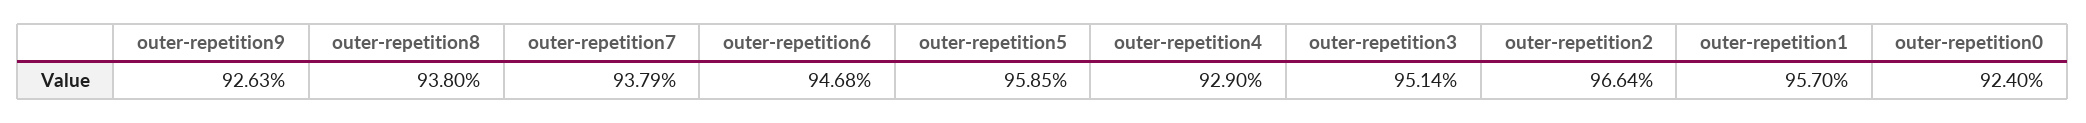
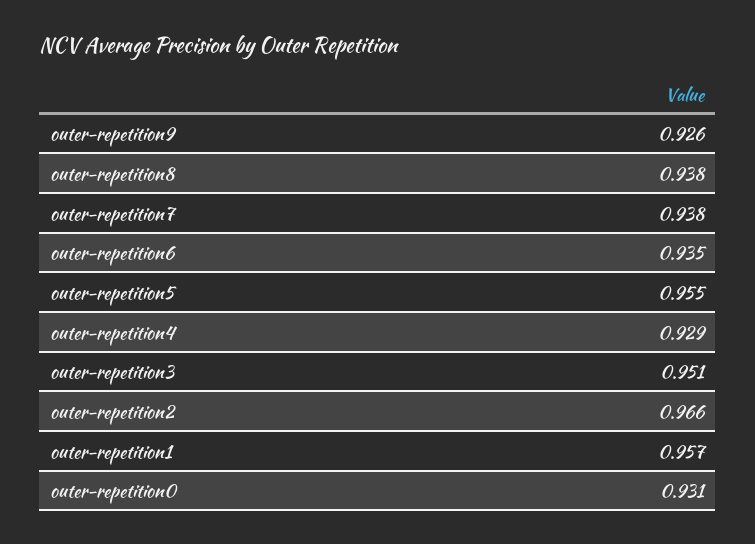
outer-repetition6: 0.9468 -> 0.935
outer-repetition5: 0.9585 -> 0.955
outer-repetition0: 0.924 -> 0.931

